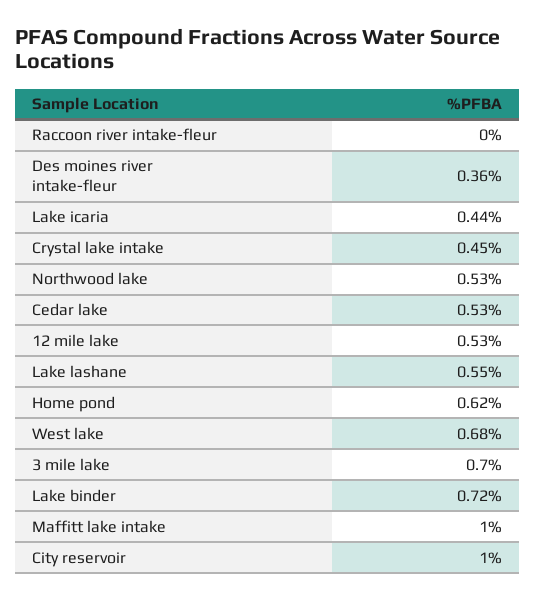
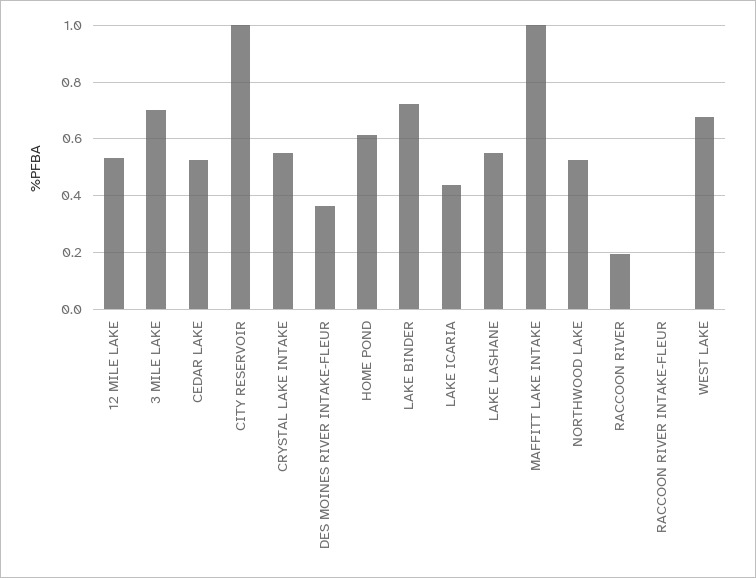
Crystal lake intake: 0.45 -> 0.55
RACCOON RIVER: none -> 0.2

